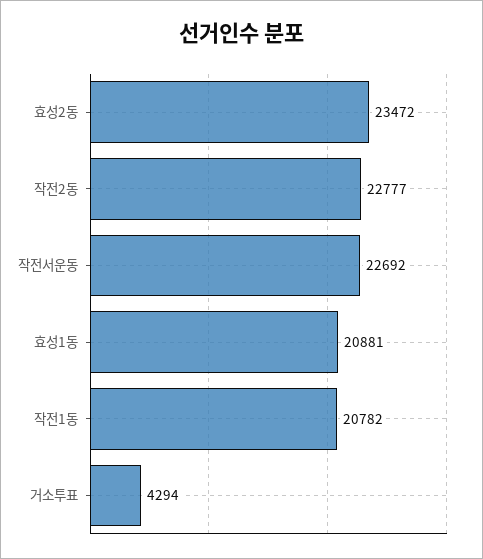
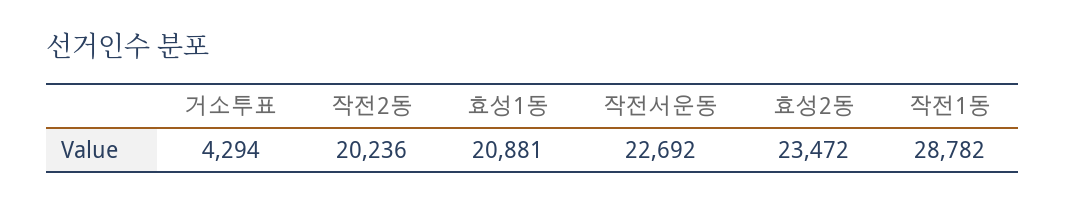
작전2동: 22777 -> 20236
작전1동: 20782 -> 28782

